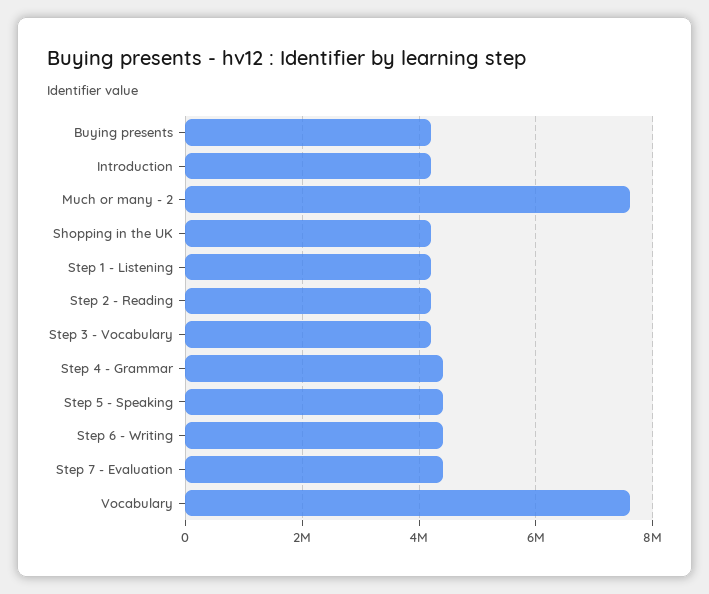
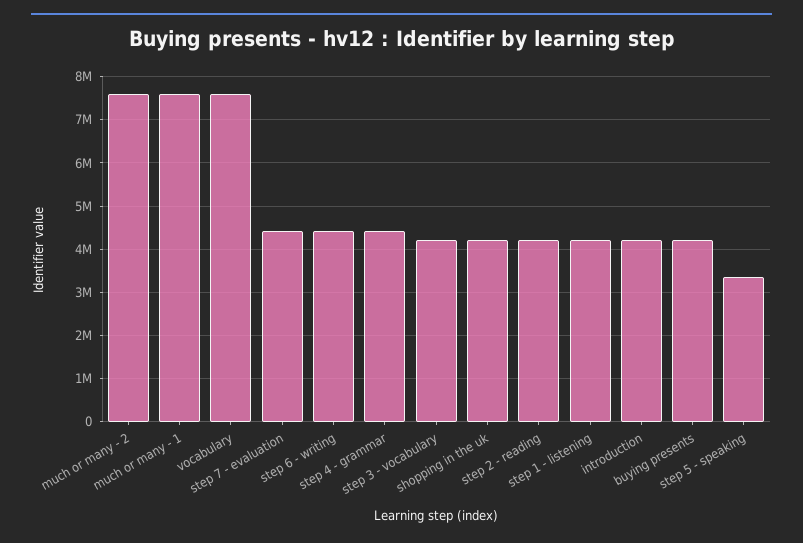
Step 5 - Speaking: 4400000 -> 3400000
much or many - 1: none -> 7600000

